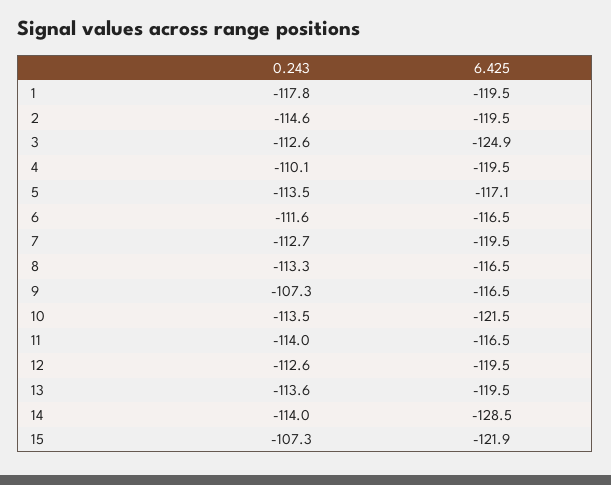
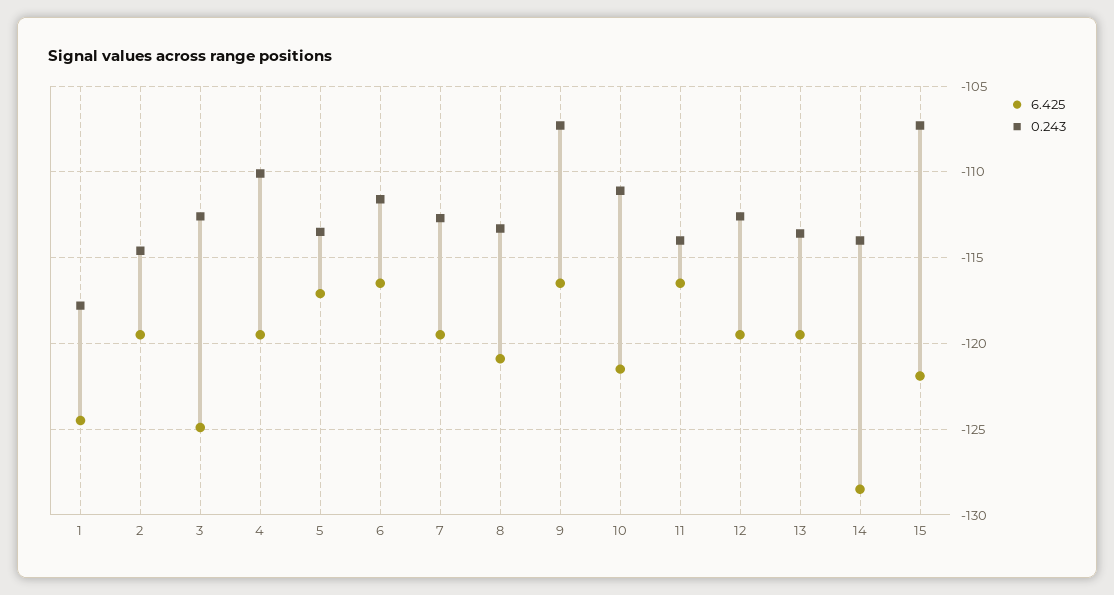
6.425, 1: -119.5 -> -124.5
6.425, 8: -116.5 -> -121
0.243, 10: -113.5 -> -111

